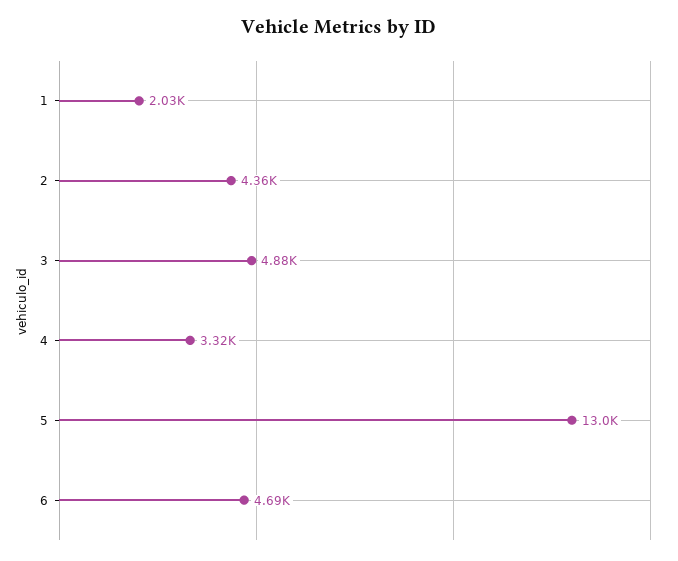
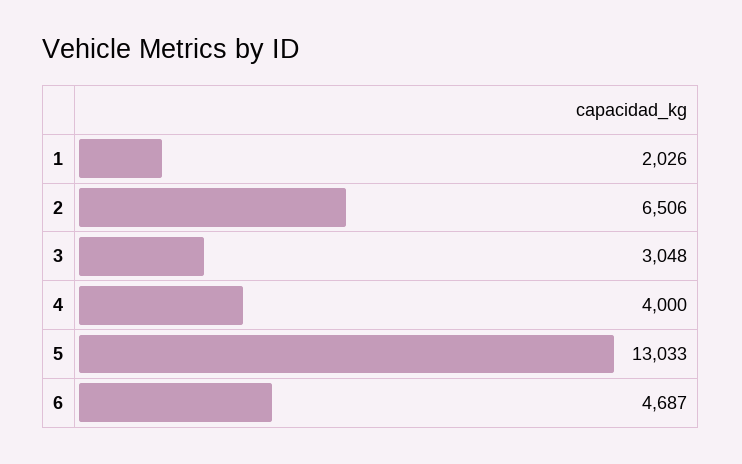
2: 4360 -> 6506
3: 4880 -> 3048
4: 3320 -> 4000

